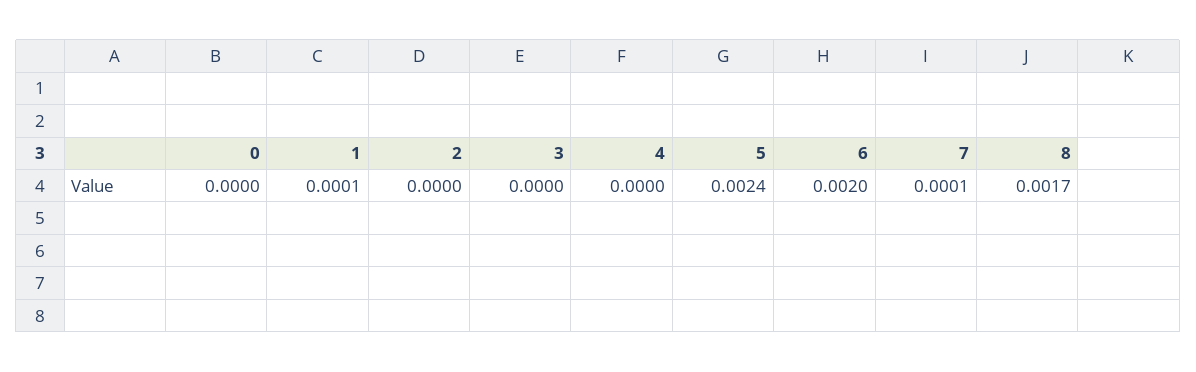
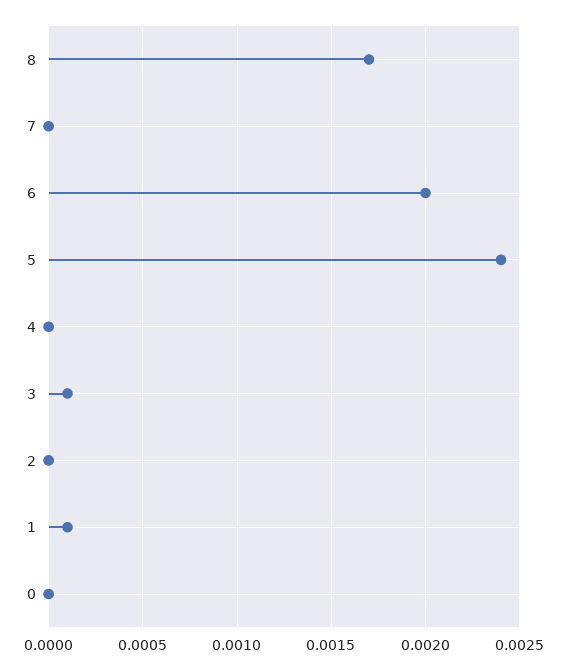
3: 0 -> 0.0001
7: 0.0001 -> 0

